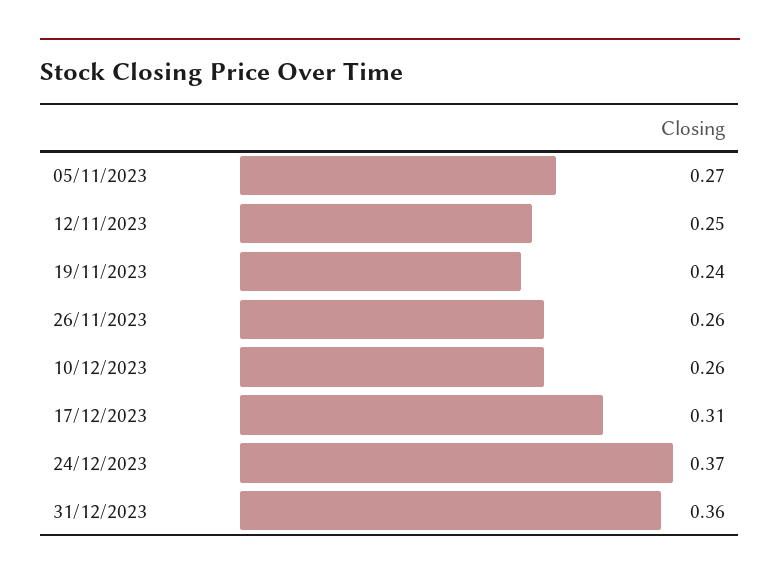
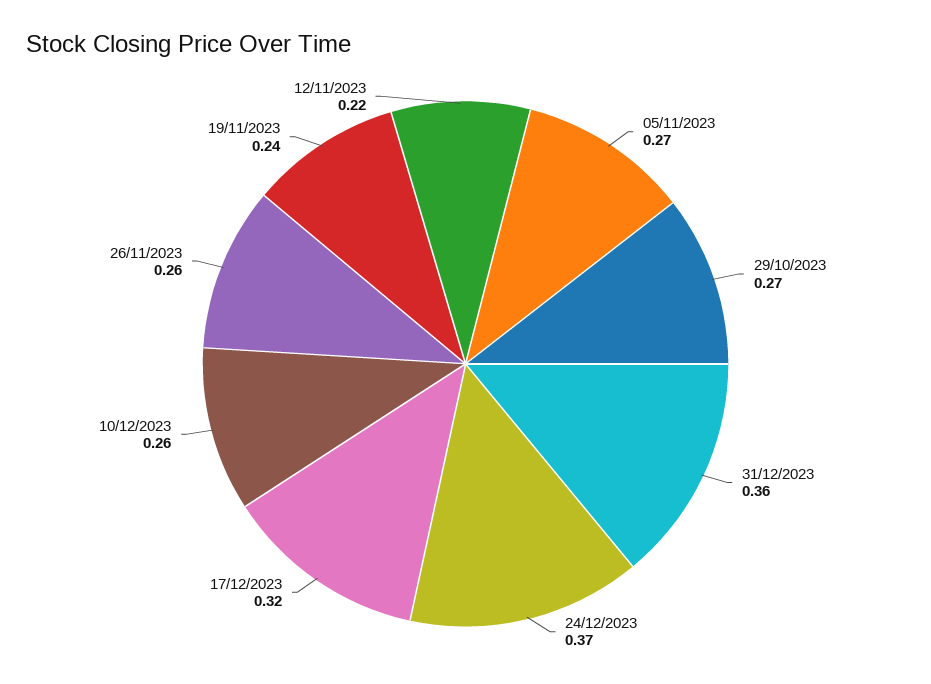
12/11/2023: 0.25 -> 0.22
17/12/2023: 0.31 -> 0.32
29/10/2023: none -> 0.27

